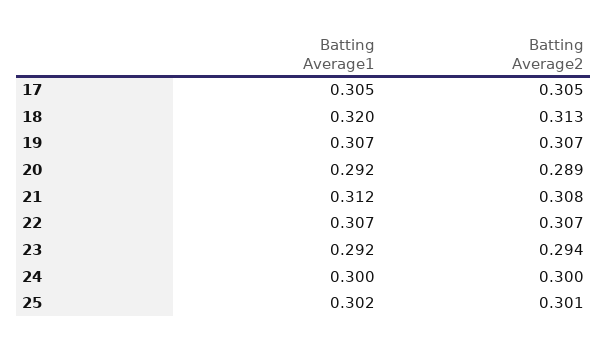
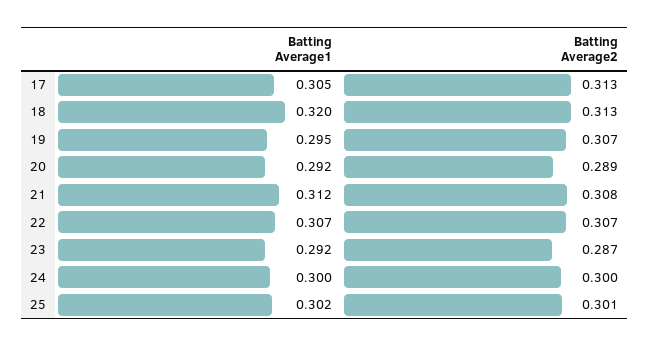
Batting Average2, 17: 0.305 -> 0.313
Batting Average1, 19: 0.307 -> 0.295
Batting Average2, 23: 0.294 -> 0.287

